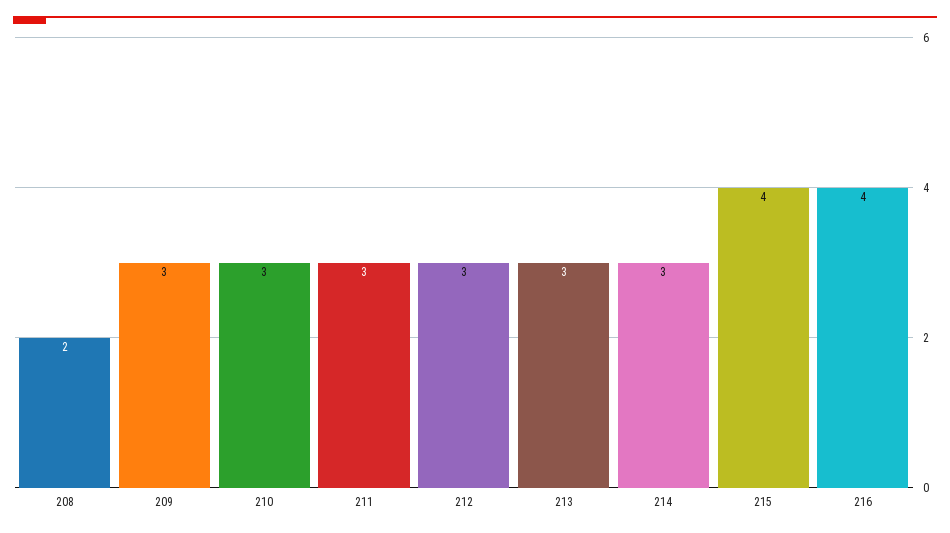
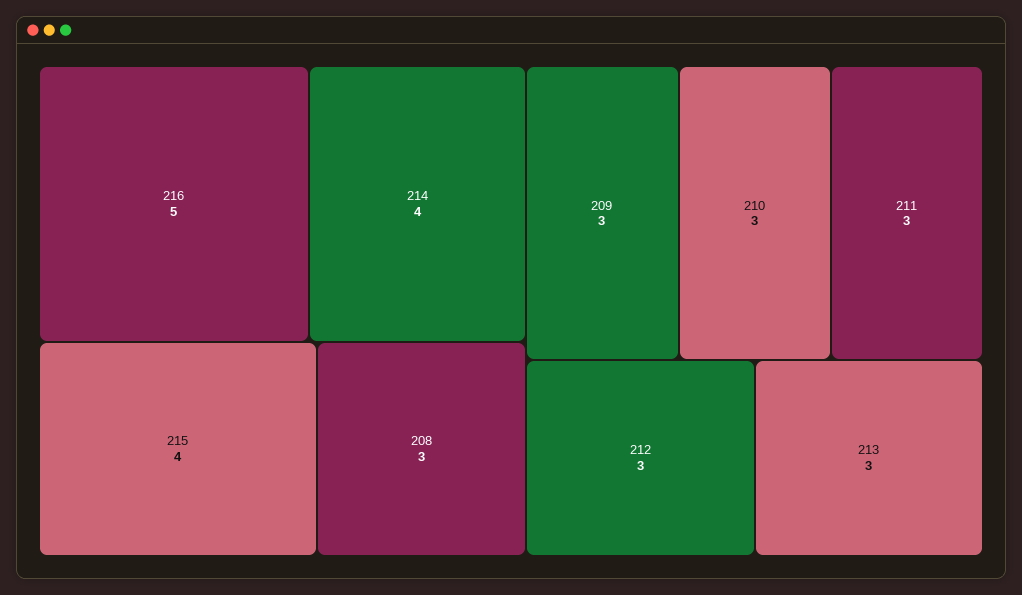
208: 2 -> 3
214: 3 -> 4
216: 4 -> 5

